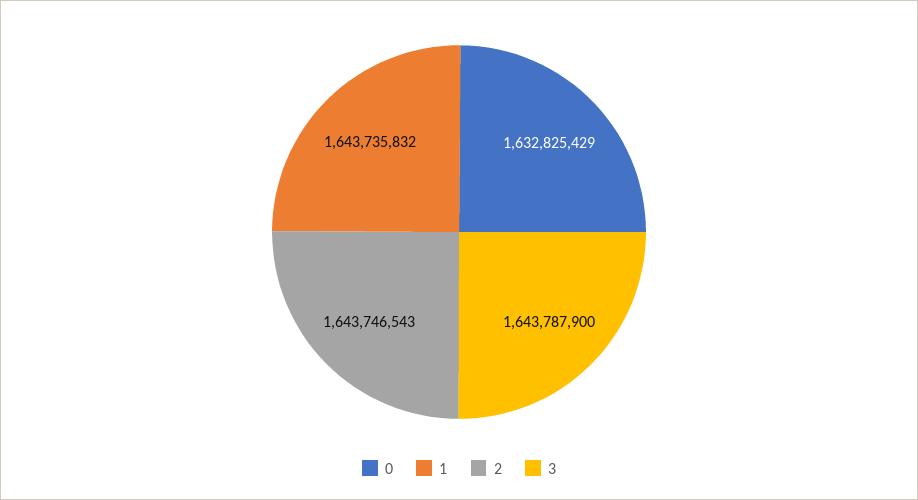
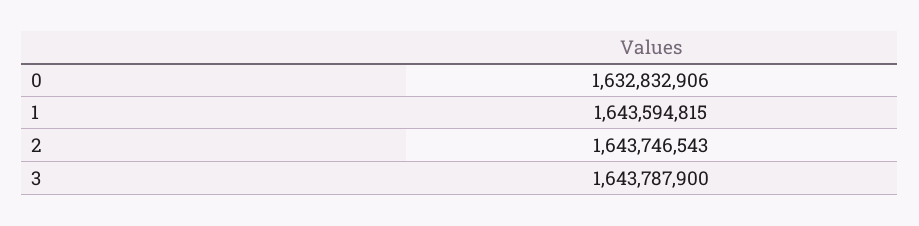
0: 1632825429 -> 1632832906
1: 1643735832 -> 1643594815

